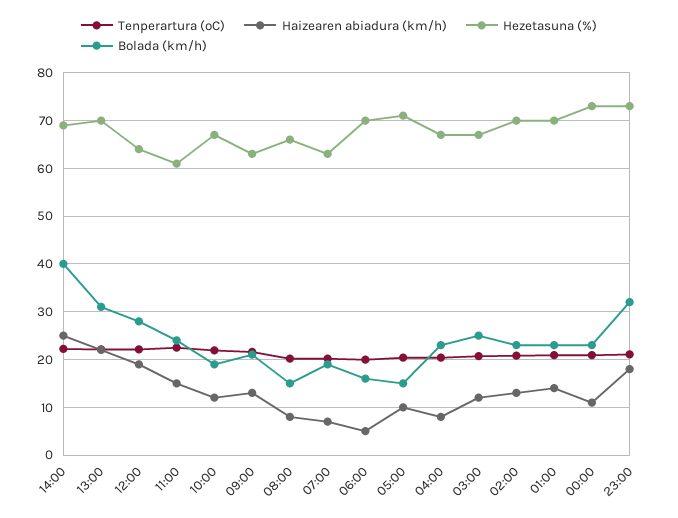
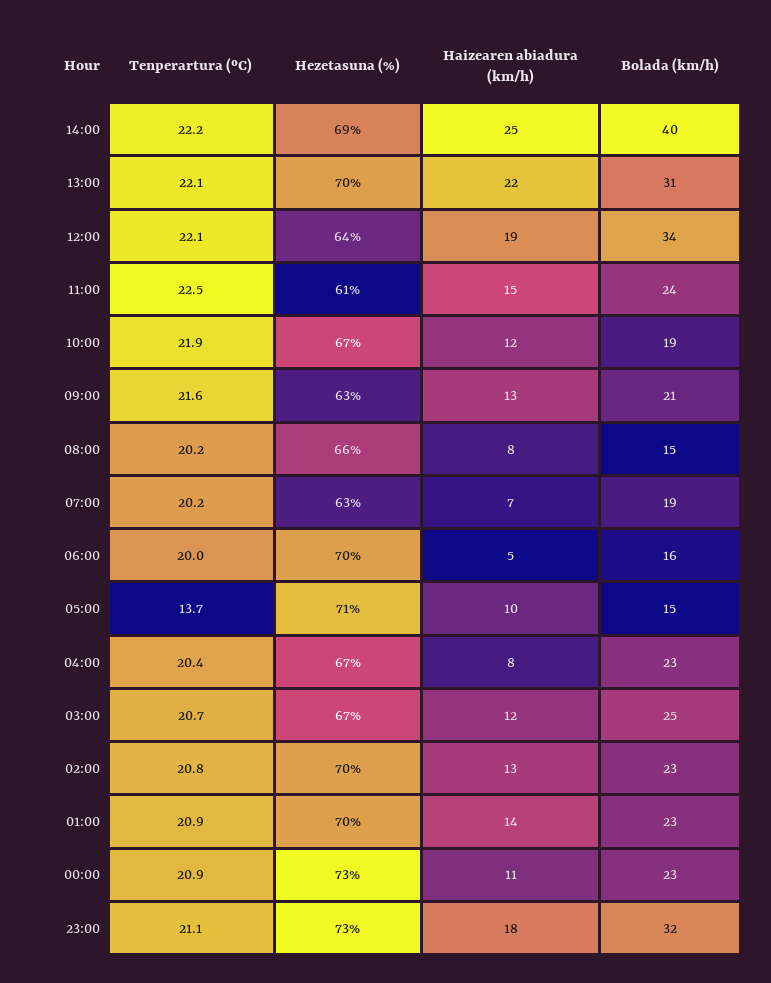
Bolada (km/h), 12:00: 28 -> 34
Tenperartura (ºC), 05:00: 20 -> 13.7

